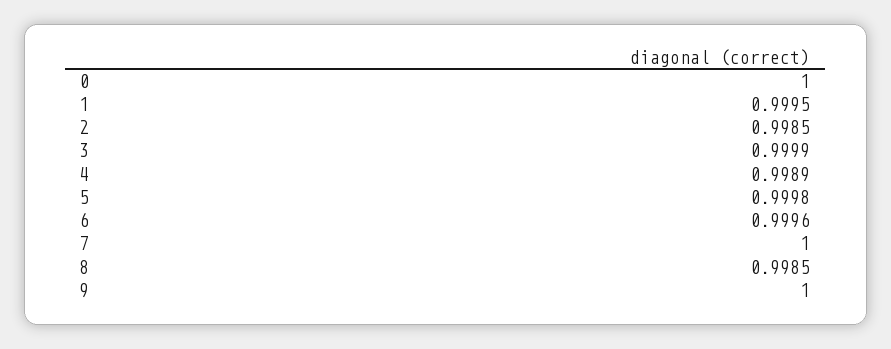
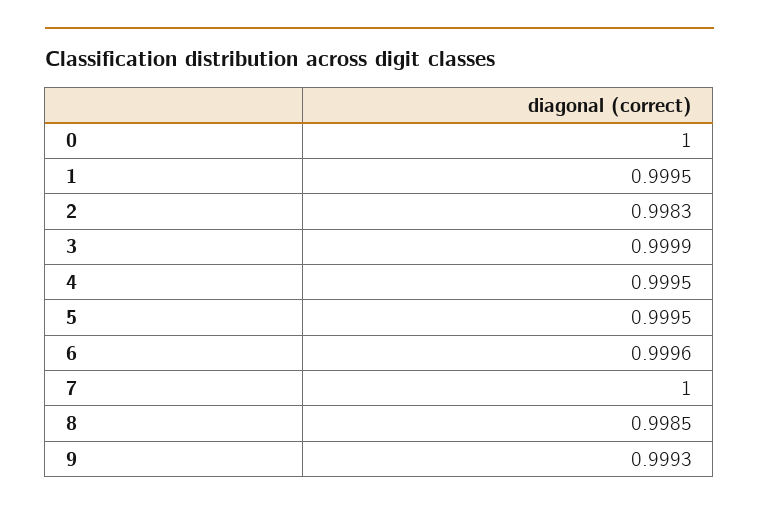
2: 0.9985 -> 0.9983
4: 0.9989 -> 0.9995
5: 0.9998 -> 0.9995
9: 1 -> 0.9993

